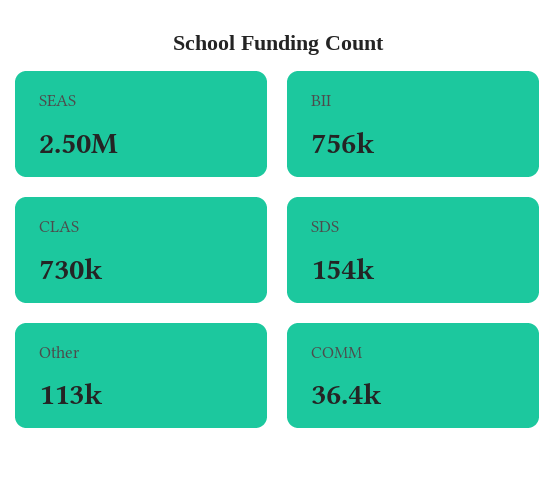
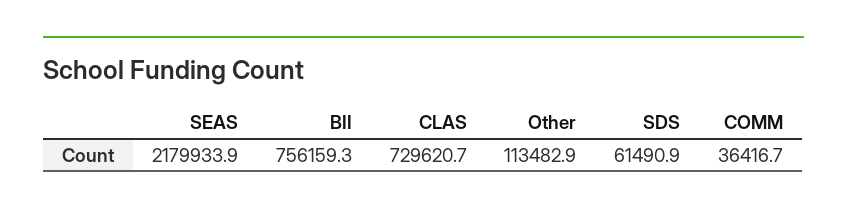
SEAS: 2500000 -> 2179933.9
SDS: 154000 -> 61490.9

